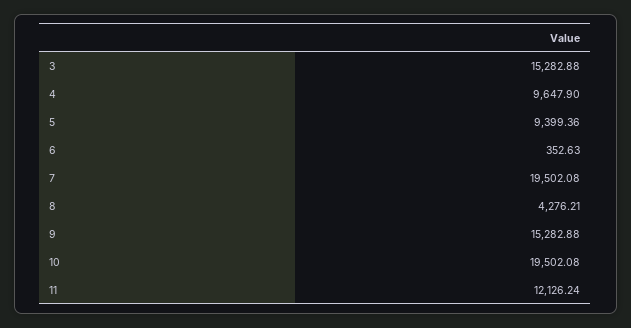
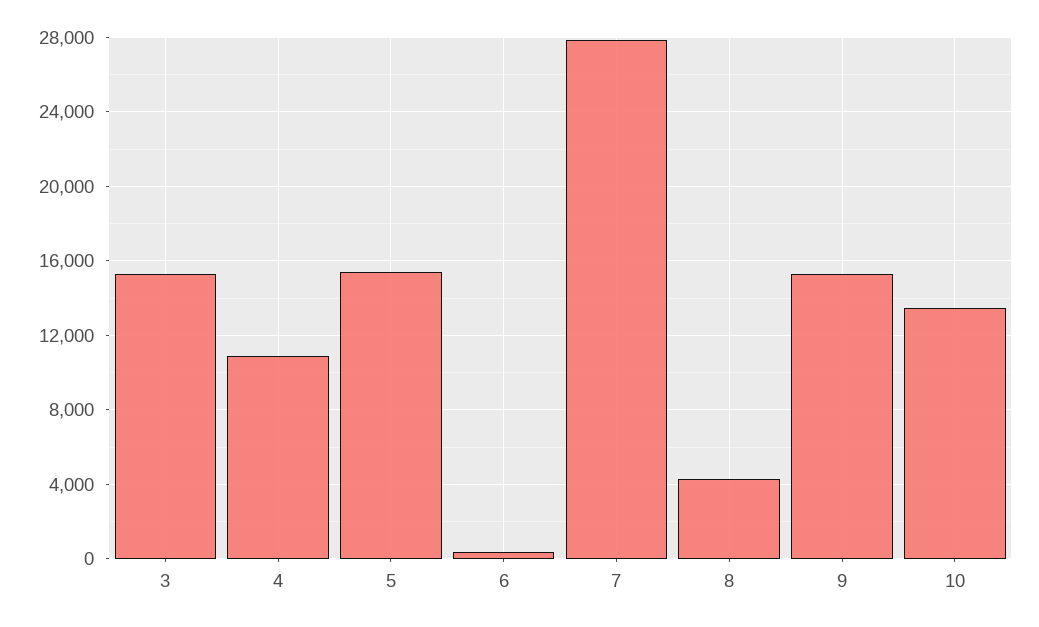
4: 9647.9 -> 11000
5: 9399.36 -> 15500
7: 19502.08 -> 28000
10: 19502.08 -> 13500
11: 12126.24 -> none

